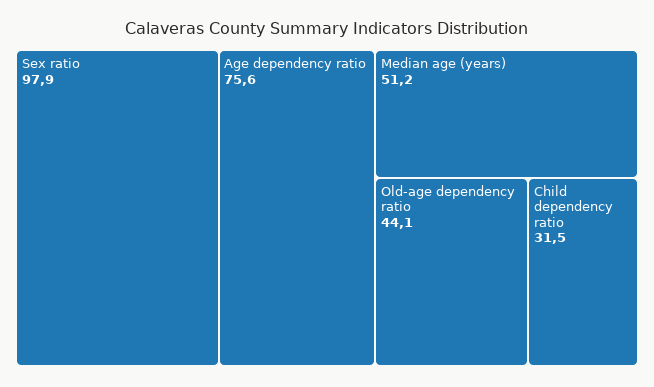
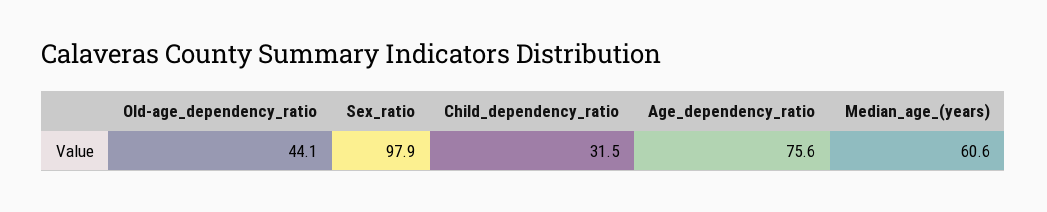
Median age (years): 51.2 -> 60.6

